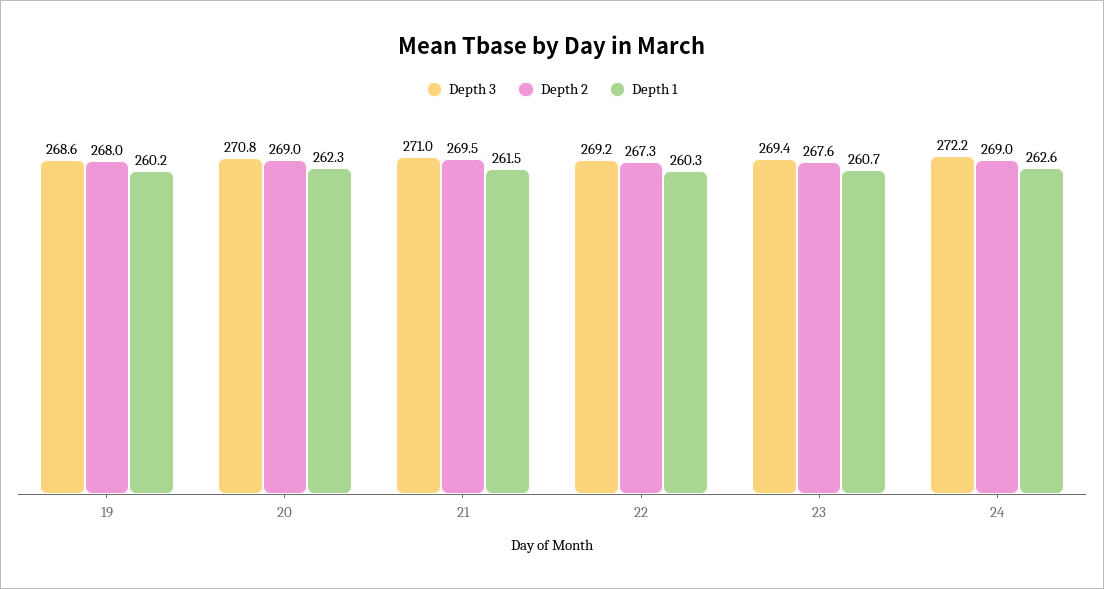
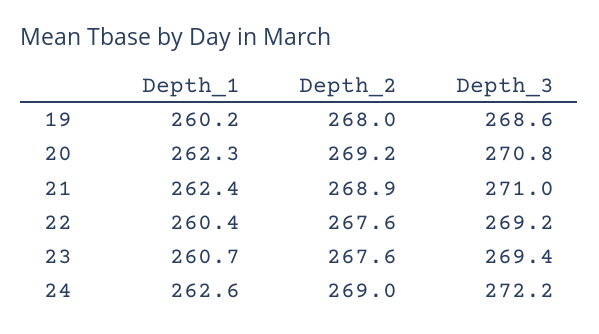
Depth 2, 20: 269 -> 269.2
Depth 2, 21: 269.5 -> 268.9
Depth 1, 21: 261.5 -> 262.4
Depth 2, 22: 267.3 -> 267.6
Depth 1, 22: 260.3 -> 260.4

